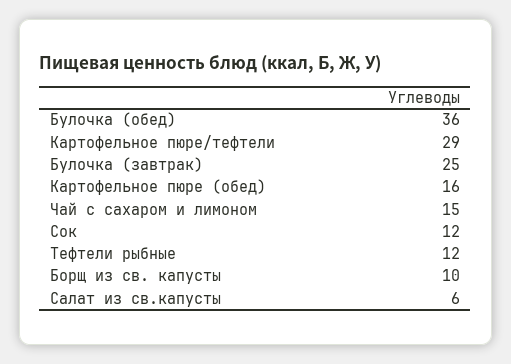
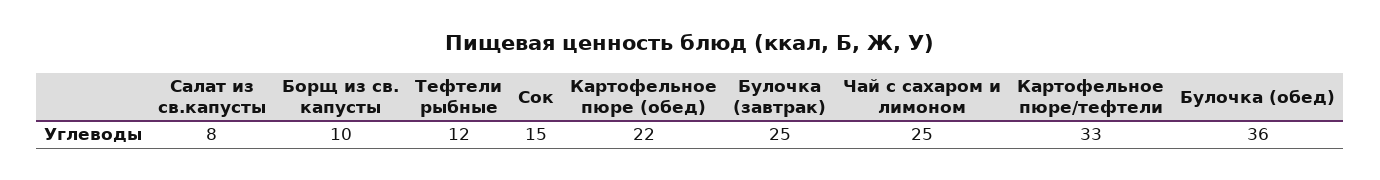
Картофельное пюре/тефтели: 29 -> 33
Картофельное пюре (обед): 16 -> 22
Чай с сахаром и лимоном: 15 -> 25
Сок: 12 -> 15
Салат из св.капусты: 6 -> 8

